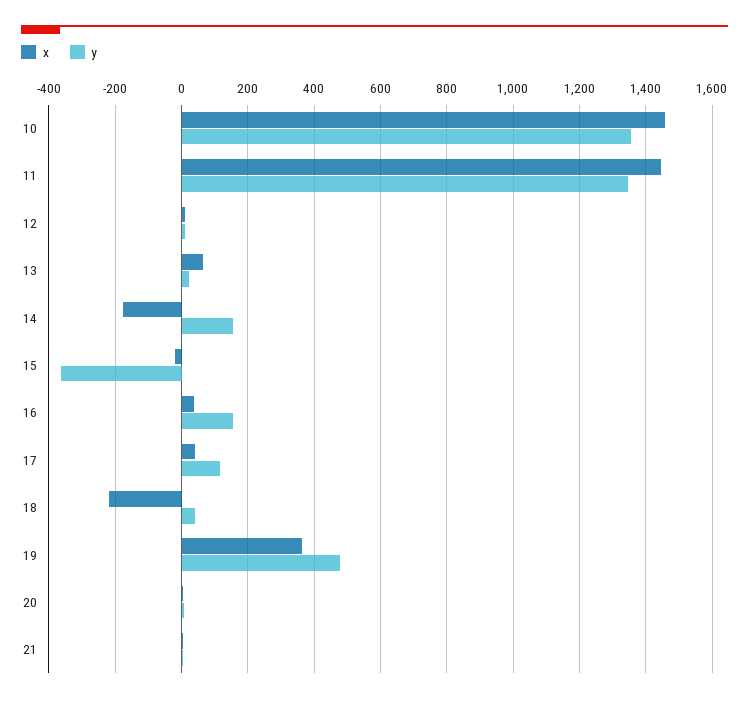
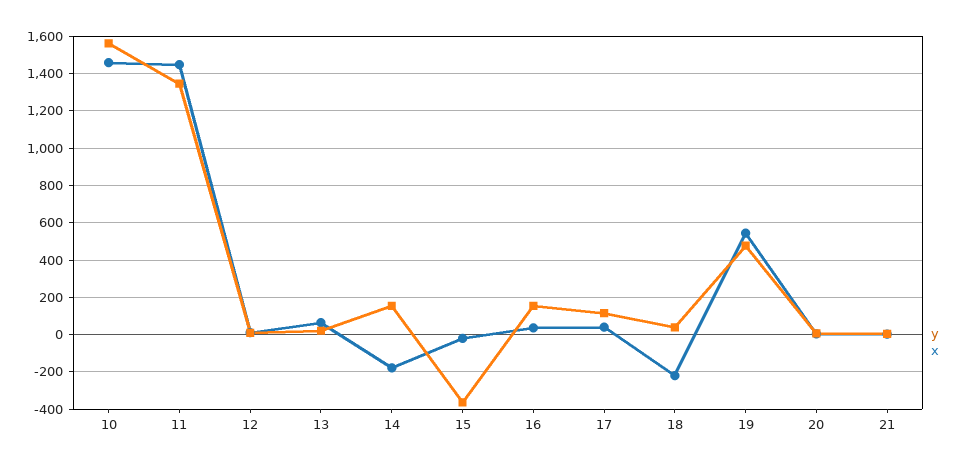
y, 10: 1360 -> 1550
x, 19: 360 -> 550

